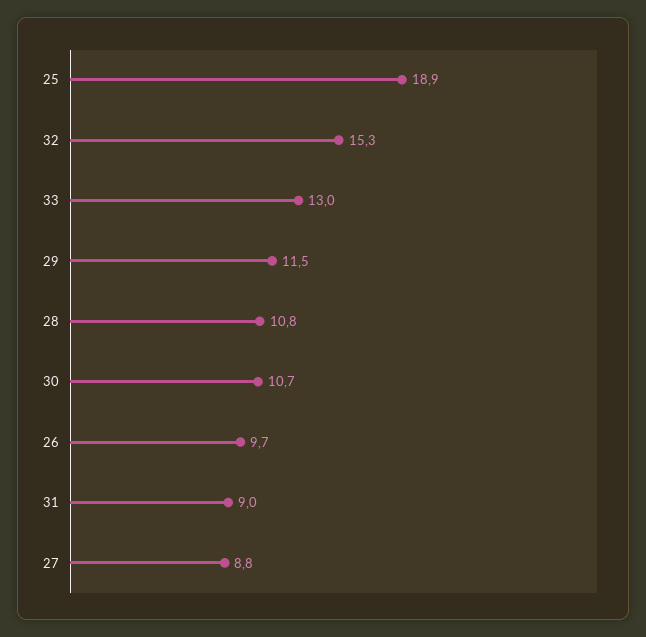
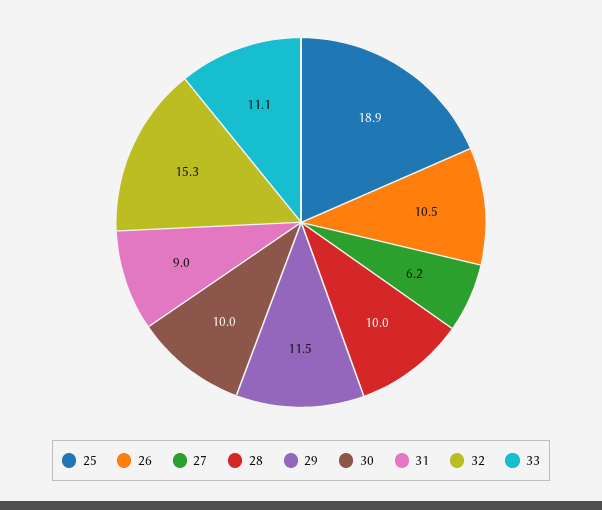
33: 13 -> 11.1
28: 10.8 -> 10
30: 10.7 -> 10
26: 9.7 -> 10.5
27: 8.8 -> 6.2

